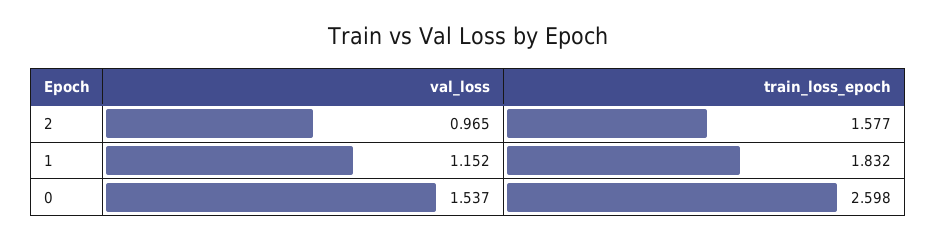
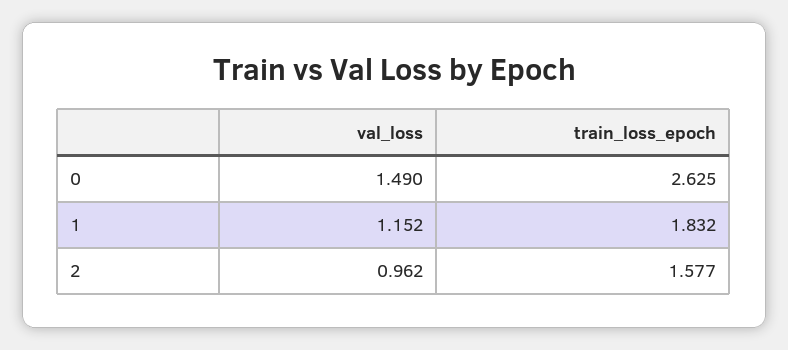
val_loss, 2: 0.965 -> 0.962
val_loss, 0: 1.537 -> 1.49
train_loss_epoch, 0: 2.598 -> 2.625

